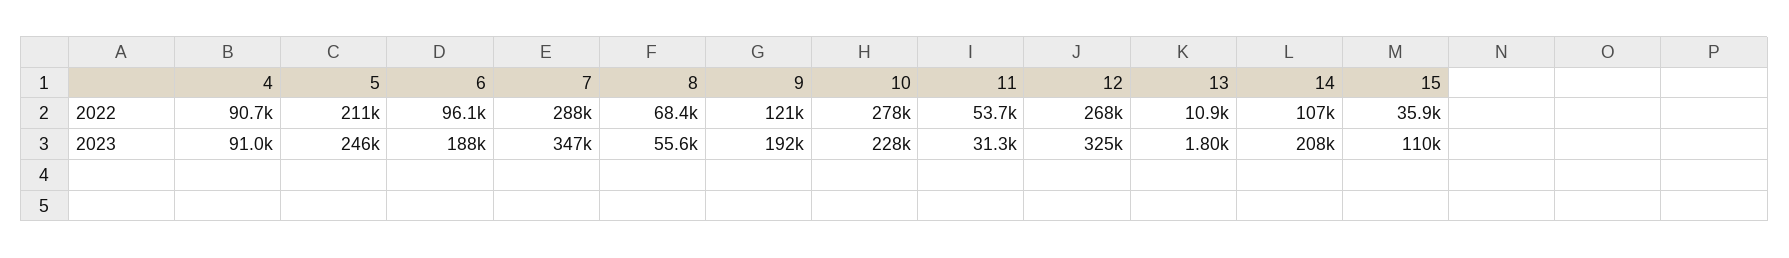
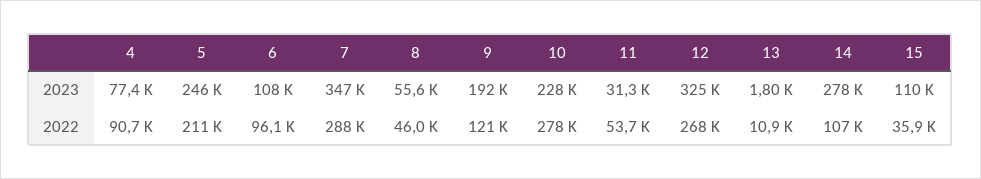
8, 2022: 68400 -> 46000
4, 2023: 91000 -> 77400
6, 2023: 188000 -> 108000
14, 2023: 208000 -> 278000

